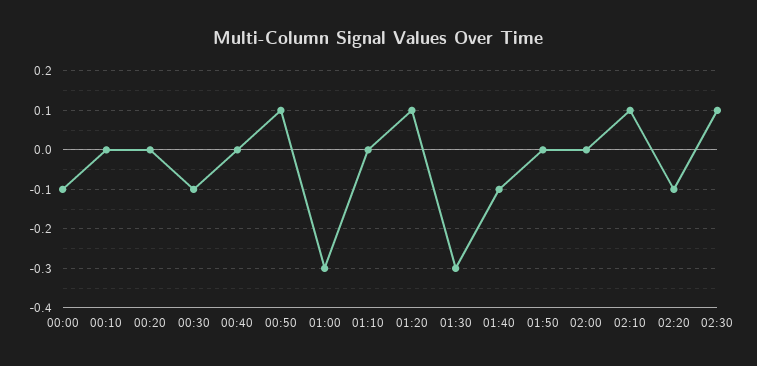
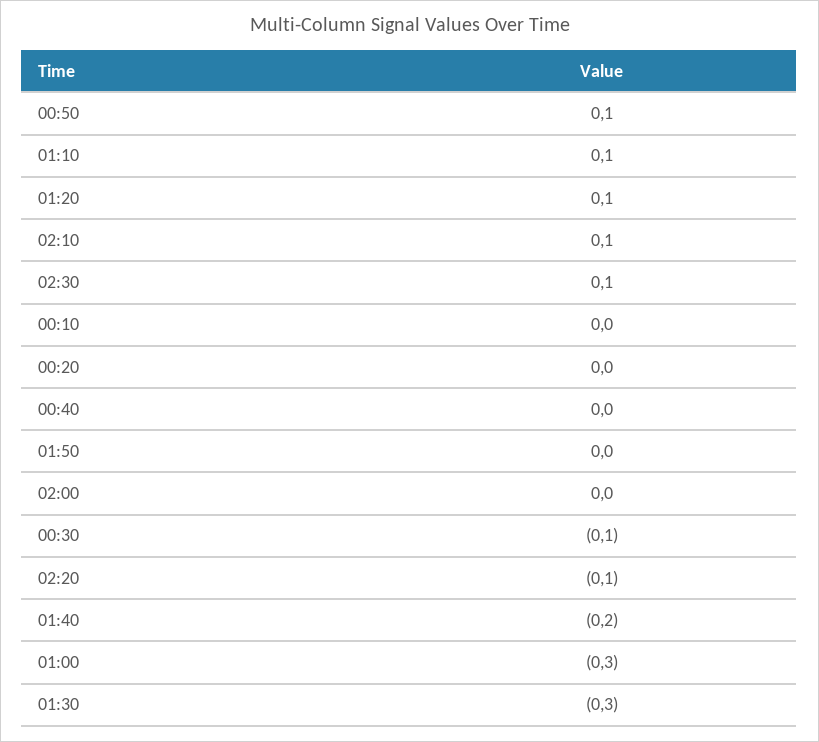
00:00: -0.1 -> none
01:10: 0 -> 0.1
01:40: -0.1 -> -0.2

